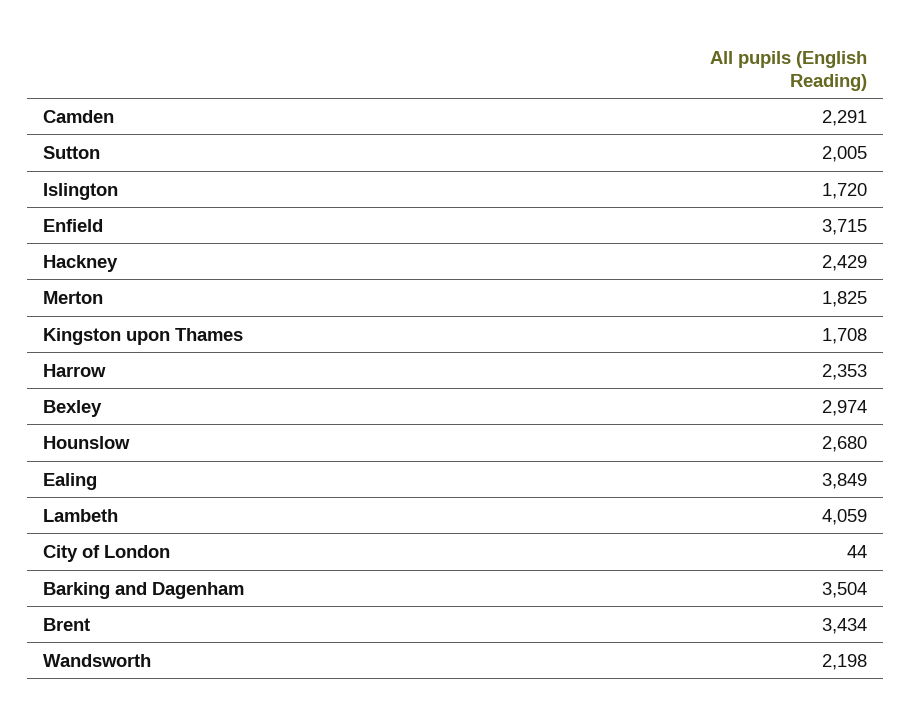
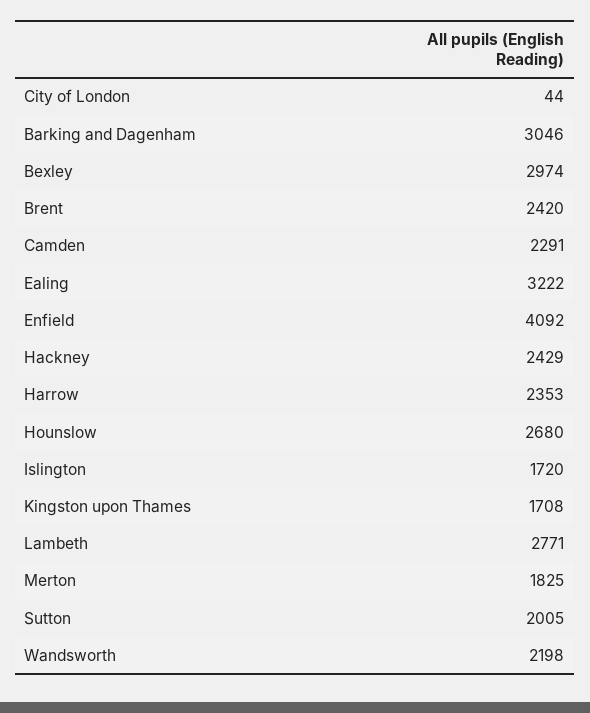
Enfield: 3715 -> 4092
Ealing: 3849 -> 3222
Lambeth: 4059 -> 2771
Barking and Dagenham: 3504 -> 3046
Brent: 3434 -> 2420

